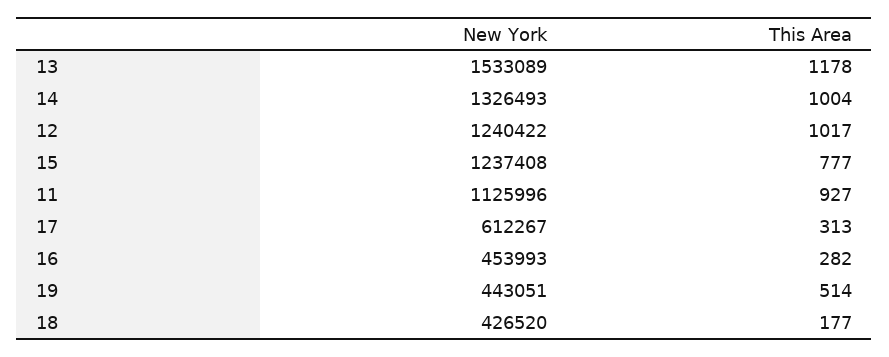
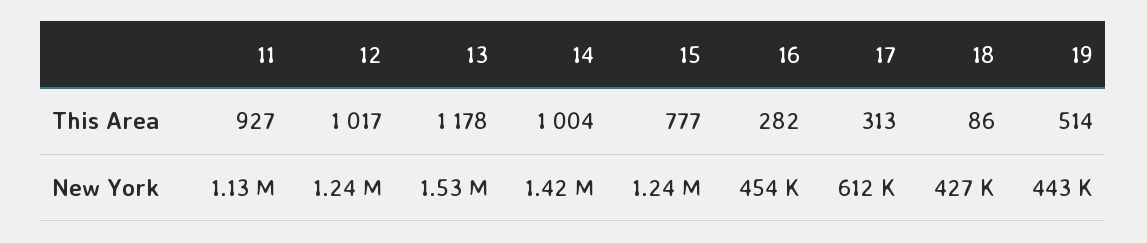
New York, 14: 1326493 -> 1420000
This Area, 18: 177 -> 86

